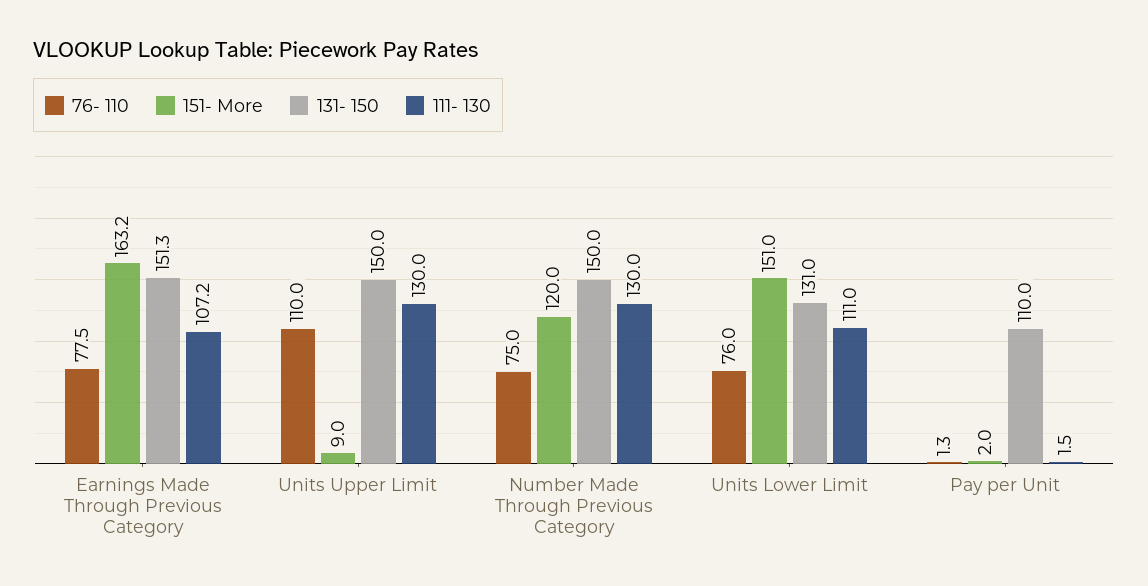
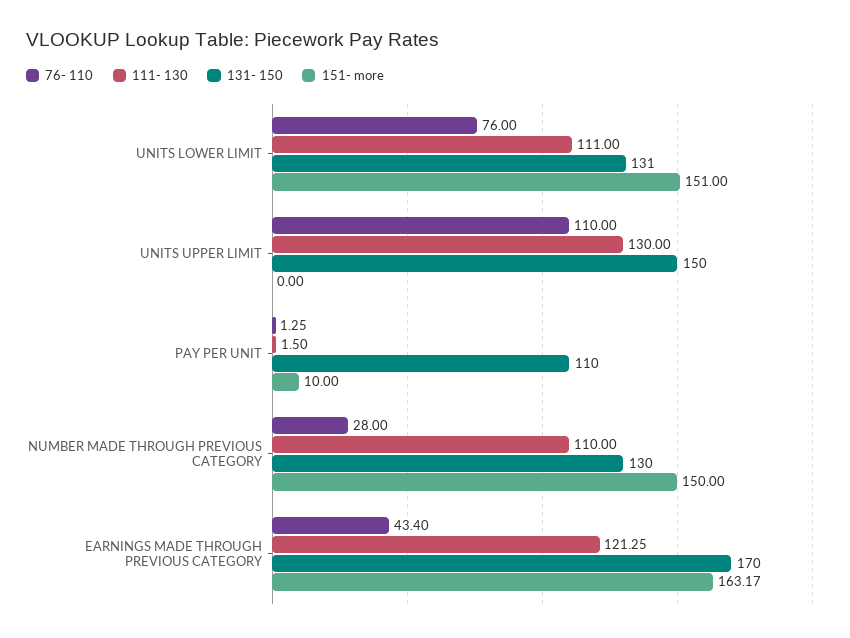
76- 110, Earnings Made Through Previous Category: 77.5 -> 43.4
131- 150, Earnings Made Through Previous Category: 151.3 -> 170
111- 130, Earnings Made Through Previous Category: 107.2 -> 121.25
151- More, Units Upper Limit: 9 -> 0
76- 110, Number Made Through Previous Category: 75 -> 28
151- More, Number Made Through Previous Category: 120 -> 150
131- 150, Number Made Through Previous Category: 150 -> 130
111- 130, Number Made Through Previous Category: 130 -> 110
151- More, Pay per Unit: 2 -> 10

